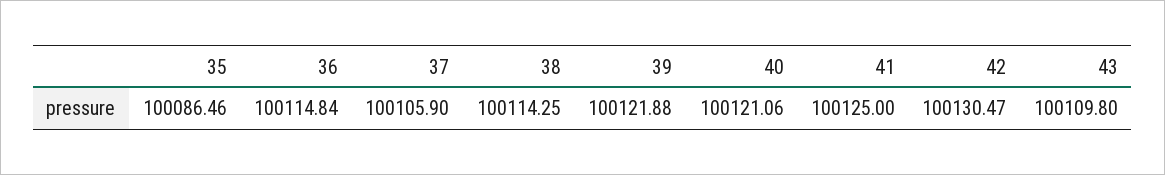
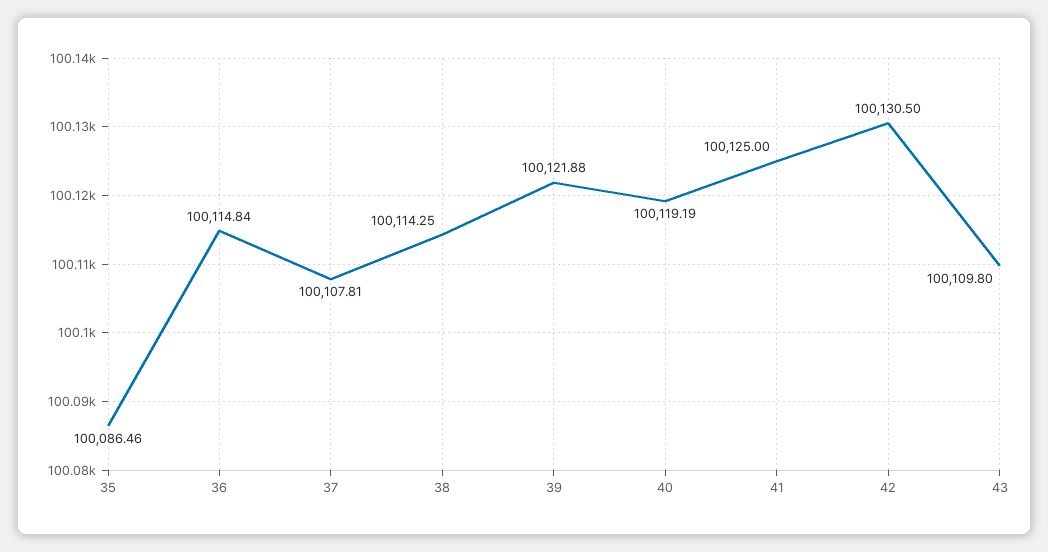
37: 100105.9 -> 100107.81
40: 100121.06 -> 100119.19
42: 100130.47 -> 100130.5

